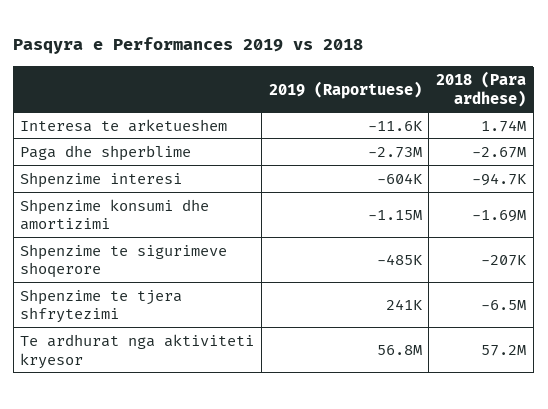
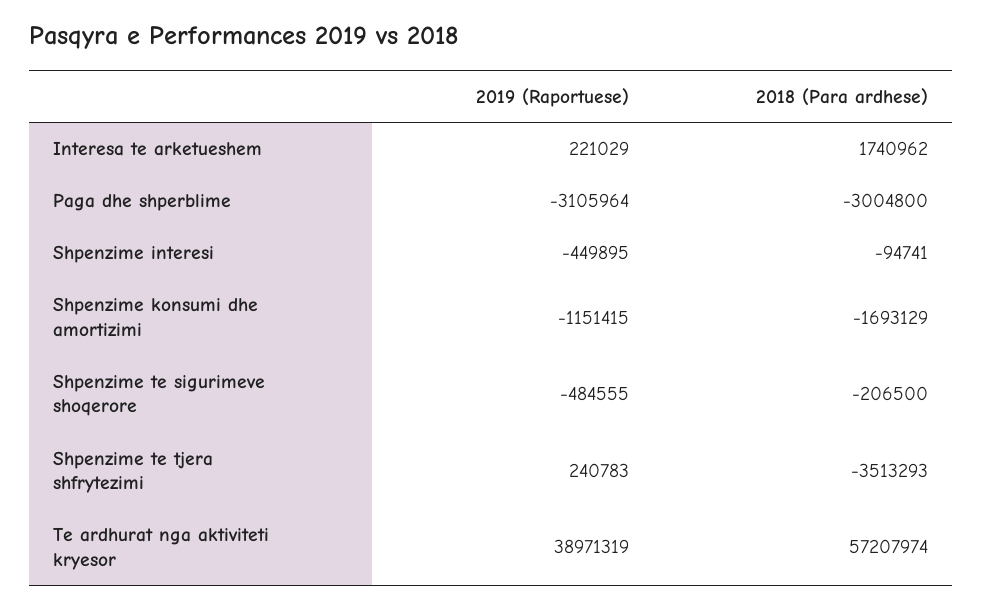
2019 (Raportuese), Interesa te arketueshem: -11600 -> 221029
2019 (Raportuese), Paga dhe shperblime: -2730000 -> -3105964
2018 (Para ardhese), Paga dhe shperblime: -2670000 -> -3004800
2019 (Raportuese), Shpenzime interesi: -604000 -> -449895
2018 (Para ardhese), Shpenzime te tjera shfrytezimi: -6500000 -> -3513293
2019 (Raportuese), Te ardhurat nga aktiviteti kryesor: 56800000 -> 38971319

